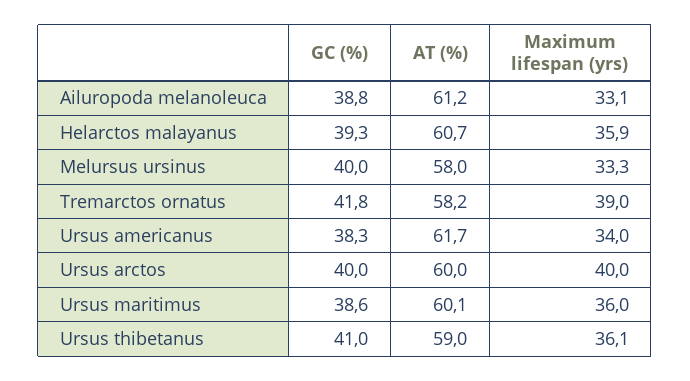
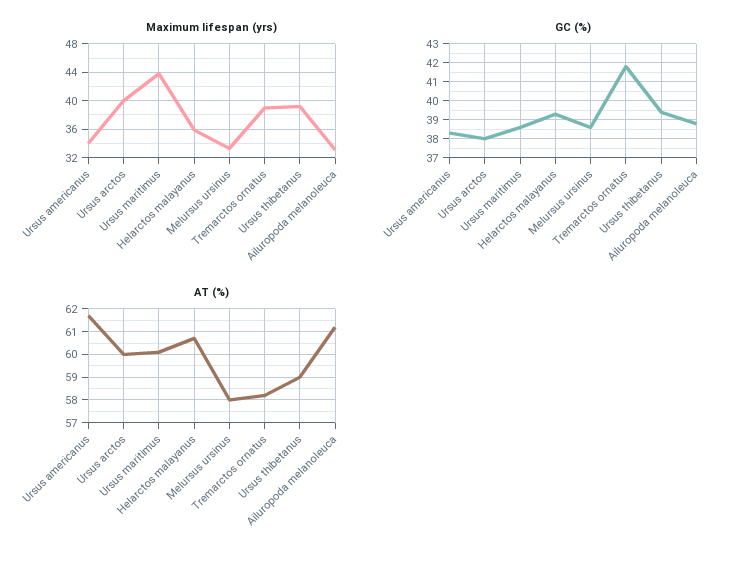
GC (%), Melursus ursinus: 40 -> 38.5
GC (%), Ursus arctos: 40 -> 38
Maximum lifespan (yrs), Ursus maritimus: 36 -> 44
GC (%), Ursus thibetanus: 41 -> 39.5
Maximum lifespan (yrs), Ursus thibetanus: 36.1 -> 39

